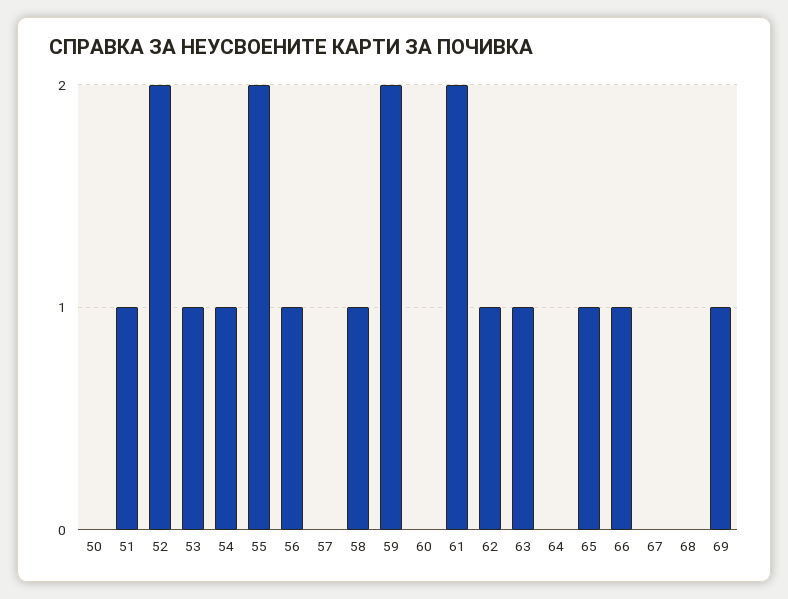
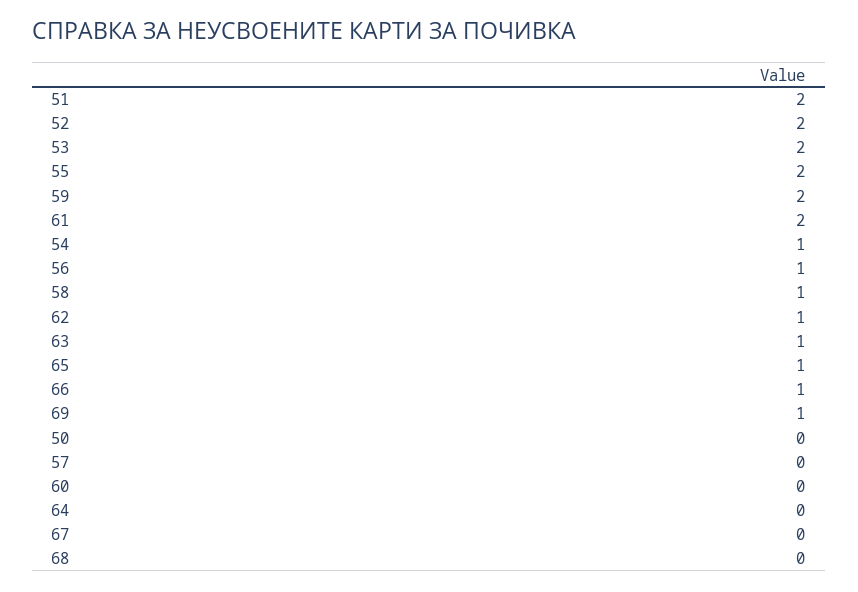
51: 1 -> 2
53: 1 -> 2

